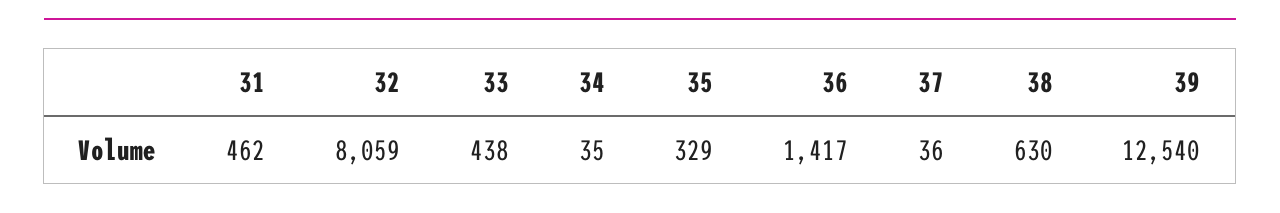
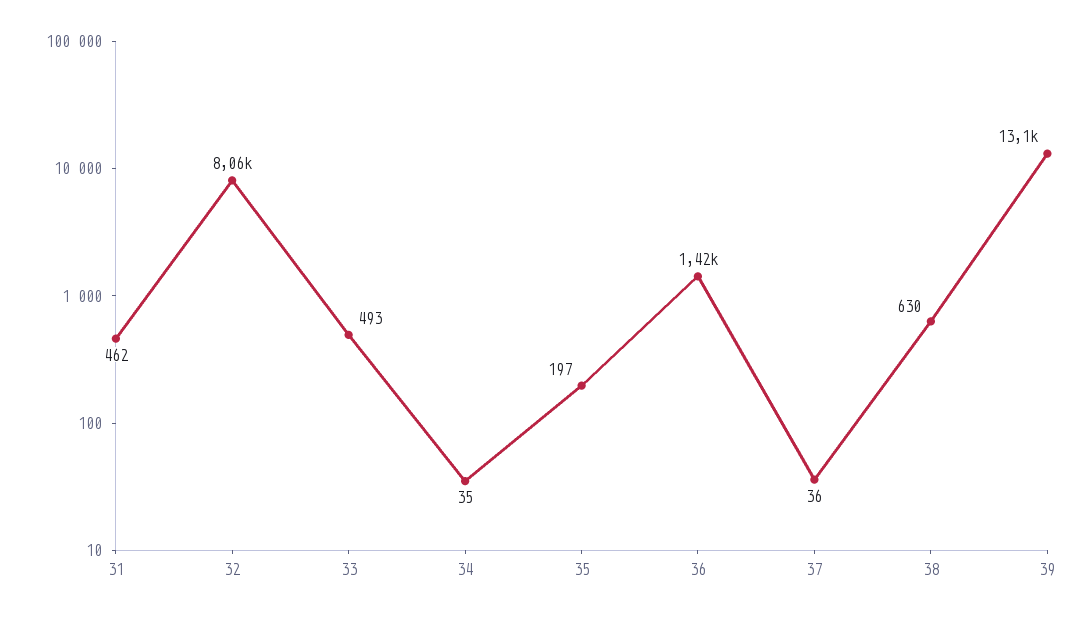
33: 438 -> 493
35: 329 -> 197
39: 12540 -> 13100

